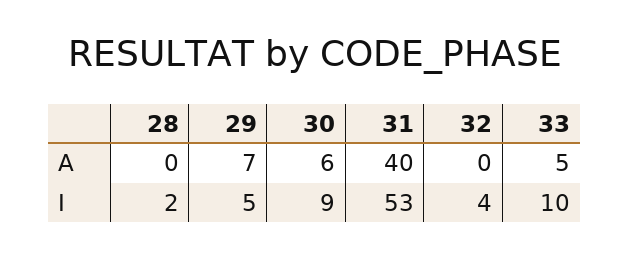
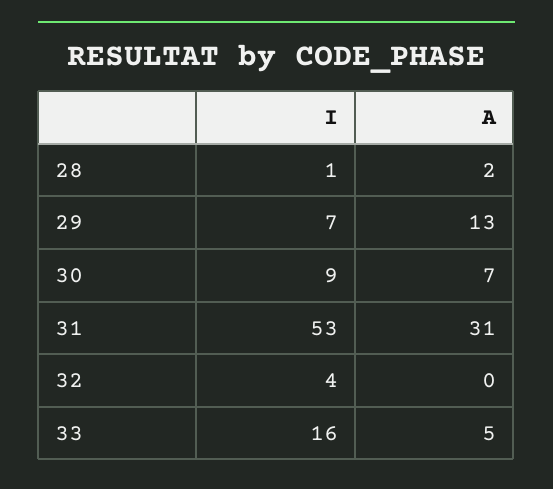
28, A: 0 -> 2
29, A: 7 -> 13
30, A: 6 -> 7
31, A: 40 -> 31
28, I: 2 -> 1
29, I: 5 -> 7
33, I: 10 -> 16

